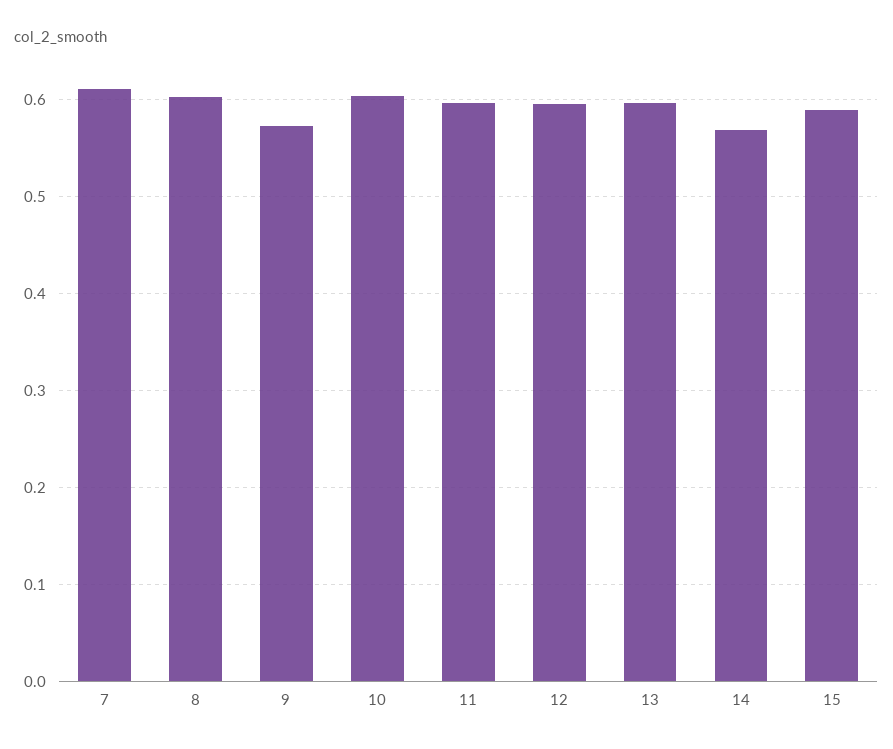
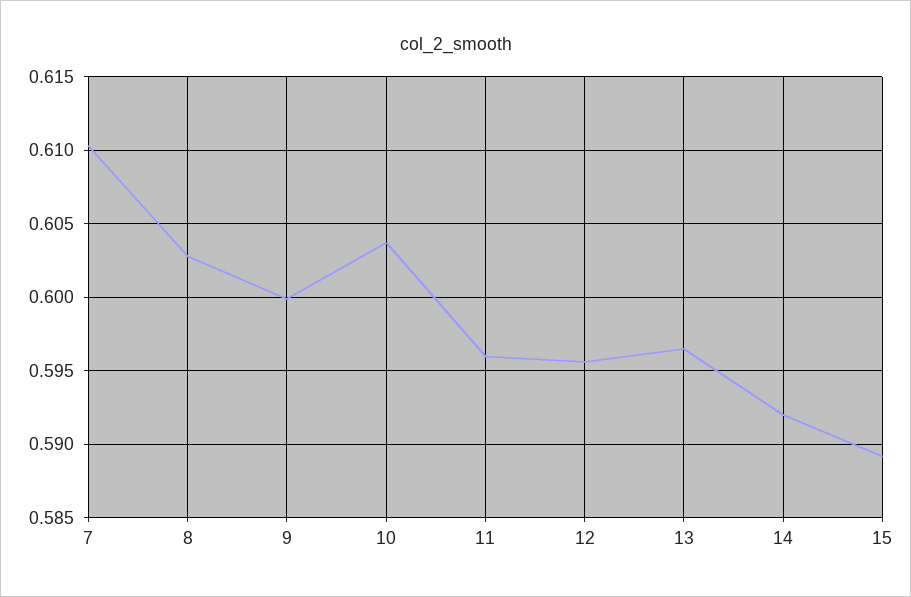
9: 0.57 -> 0.6
14: 0.57 -> 0.592

